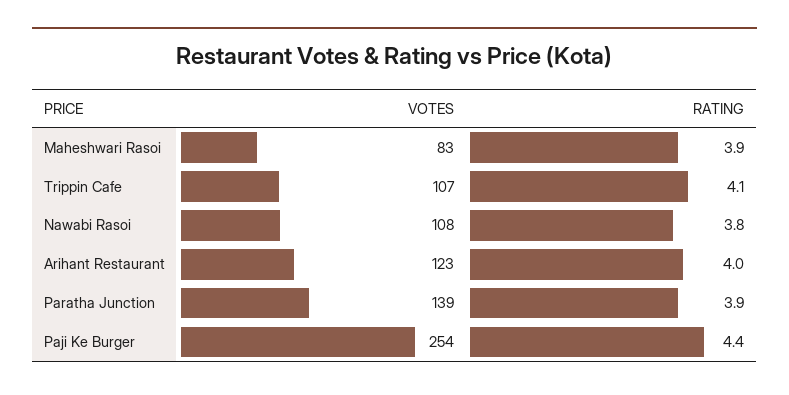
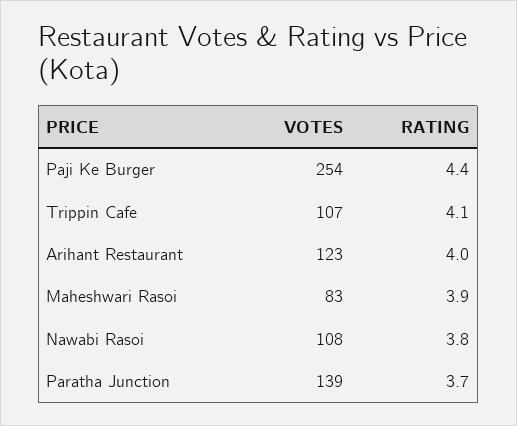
RATING, Paratha Junction: 3.9 -> 3.7

